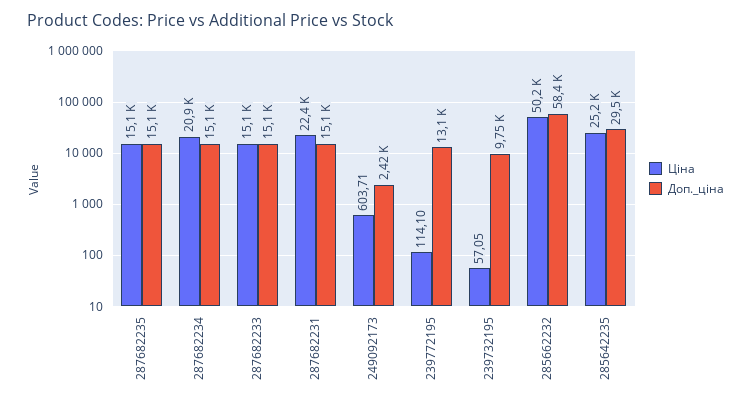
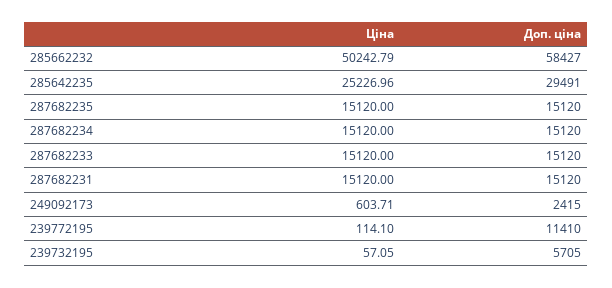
Ціна, 287682234: 20900 -> 15120
Ціна, 287682231: 22400 -> 15120
Доп._ціна, 239772195: 13100 -> 11410
Доп._ціна, 239732195: 9750 -> 5705

